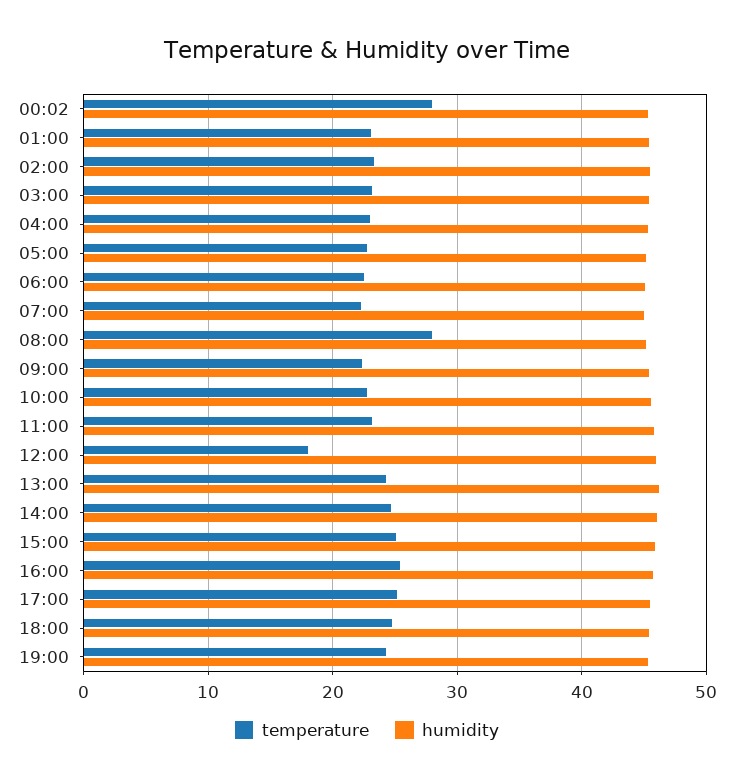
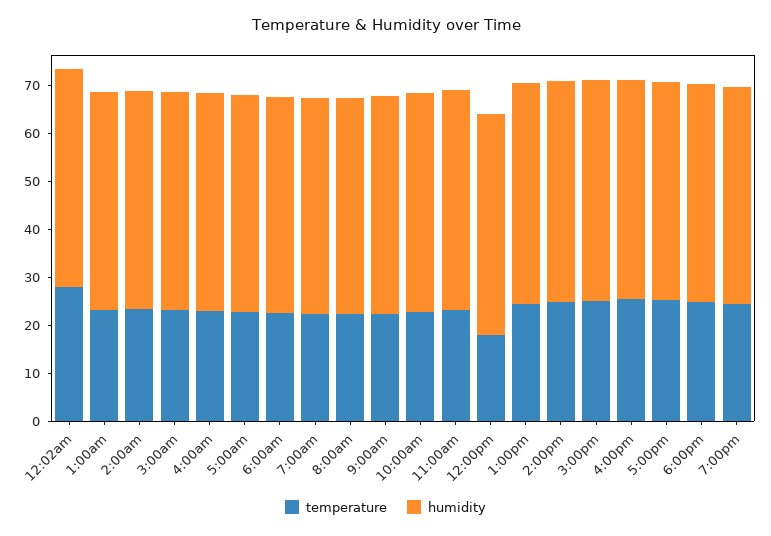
temperature, 08:00: 28 -> 22

